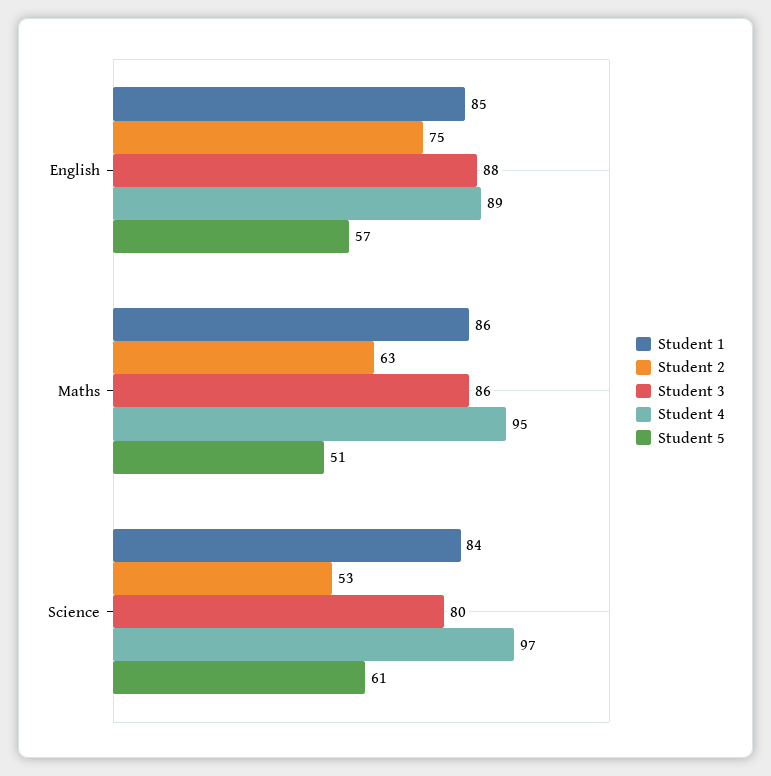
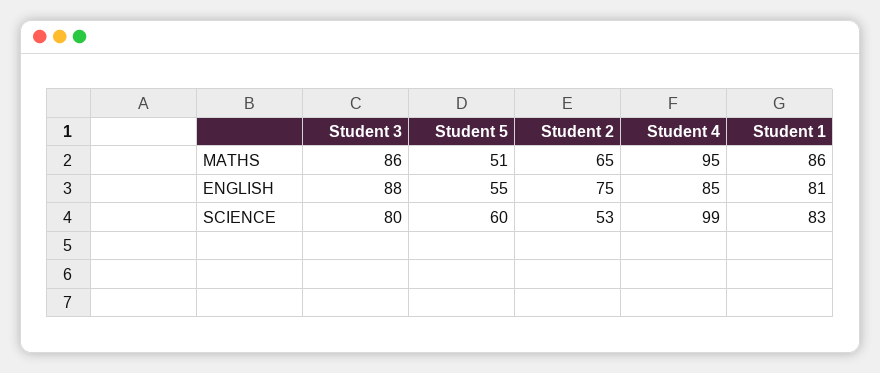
Student 1, English: 85 -> 81
Student 4, English: 89 -> 85
Student 5, English: 57 -> 55
Student 2, Maths: 63 -> 65
Student 1, Science: 84 -> 83
Student 4, Science: 97 -> 99
Student 5, Science: 61 -> 60

